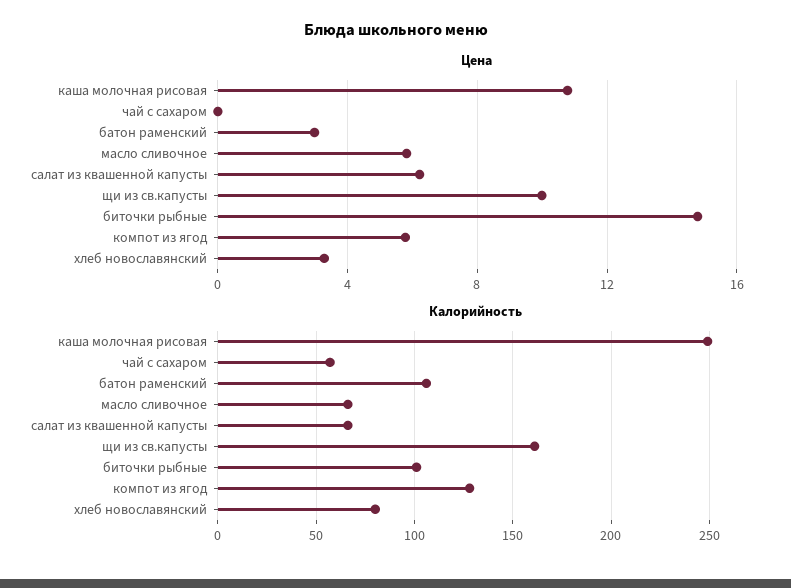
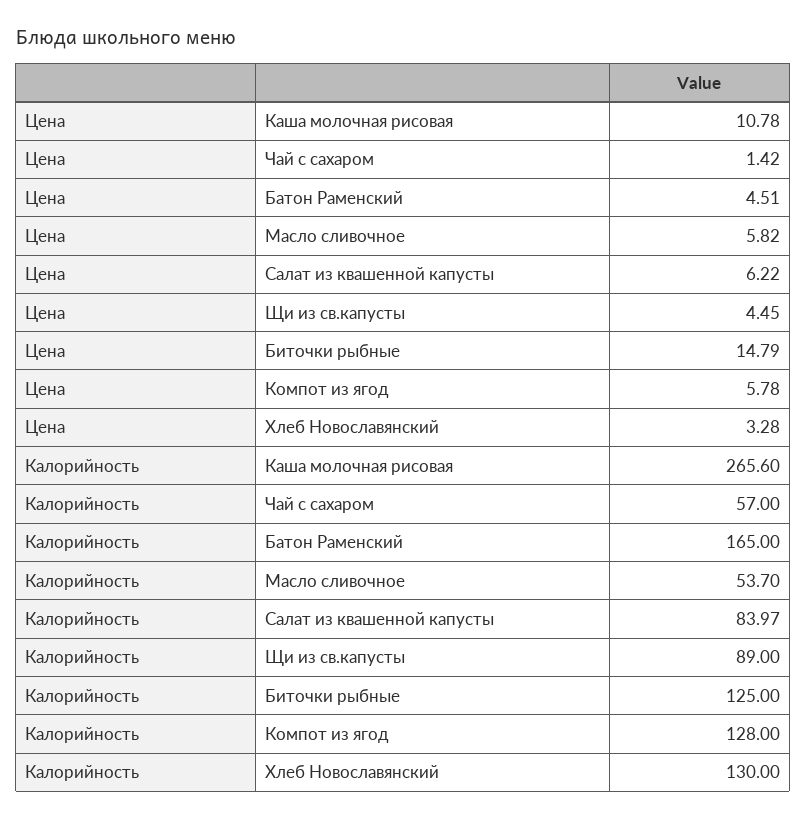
Цена, чай с сахаром: 0 -> 1.42
Цена, батон раменский: 3 -> 4.51
Цена, щи из св.капусты: 10 -> 4.45
Калорийность, каша молочная рисовая: 250 -> 265.6
Калорийность, батон раменский: 105 -> 165
Калорийность, масло сливочное: 65 -> 53.7
Калорийность, салат из квашенной капусты: 65 -> 83.97
Калорийность, щи из св.капусты: 160 -> 89
Калорийность, биточки рыбные: 100 -> 125
Калорийность, хлеб новославянский: 80 -> 130

